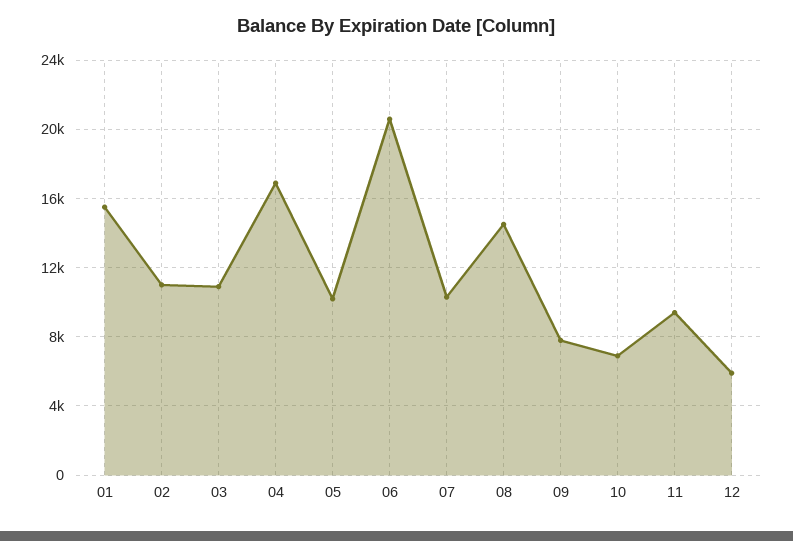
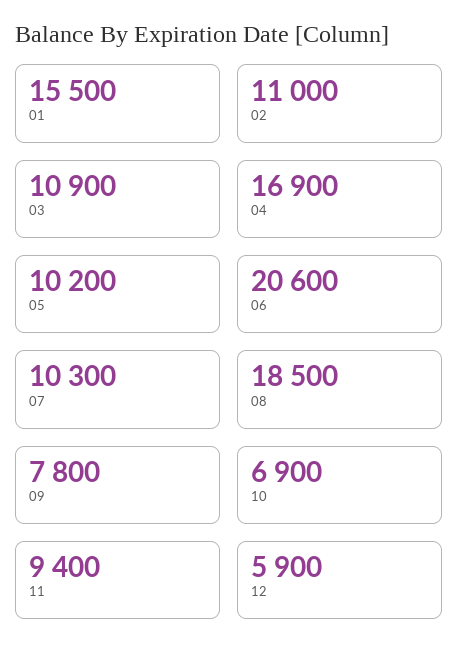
08: 14500 -> 18500

